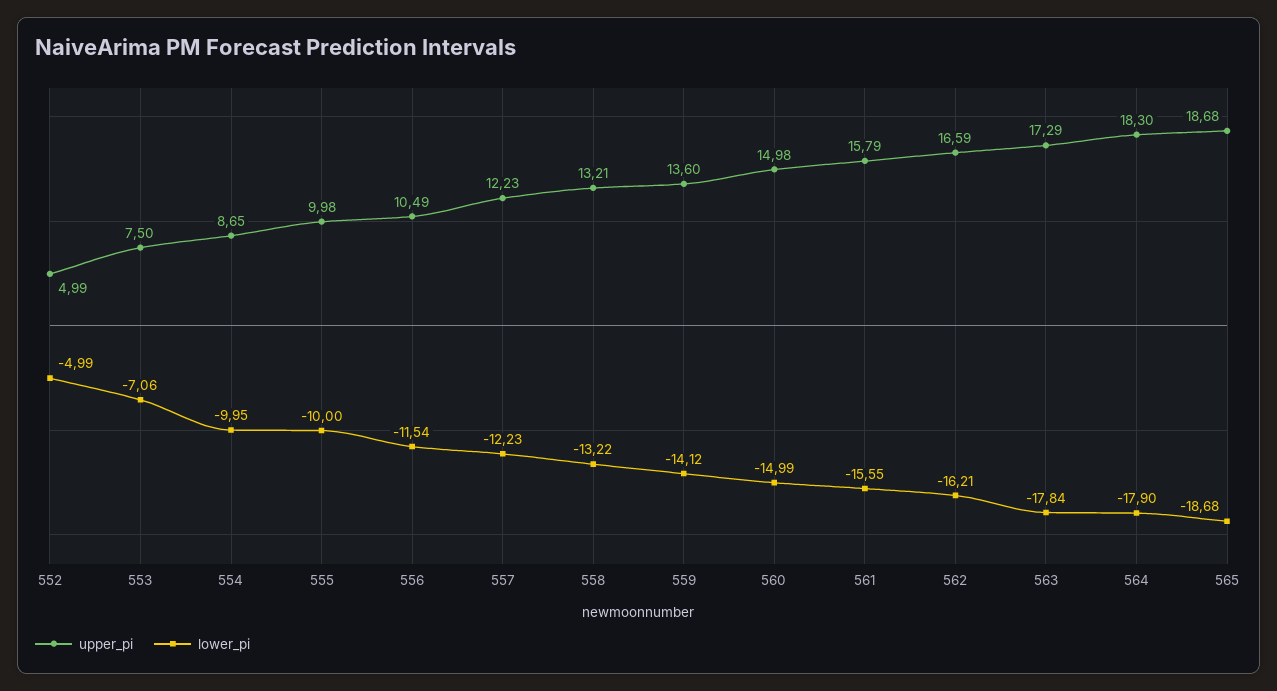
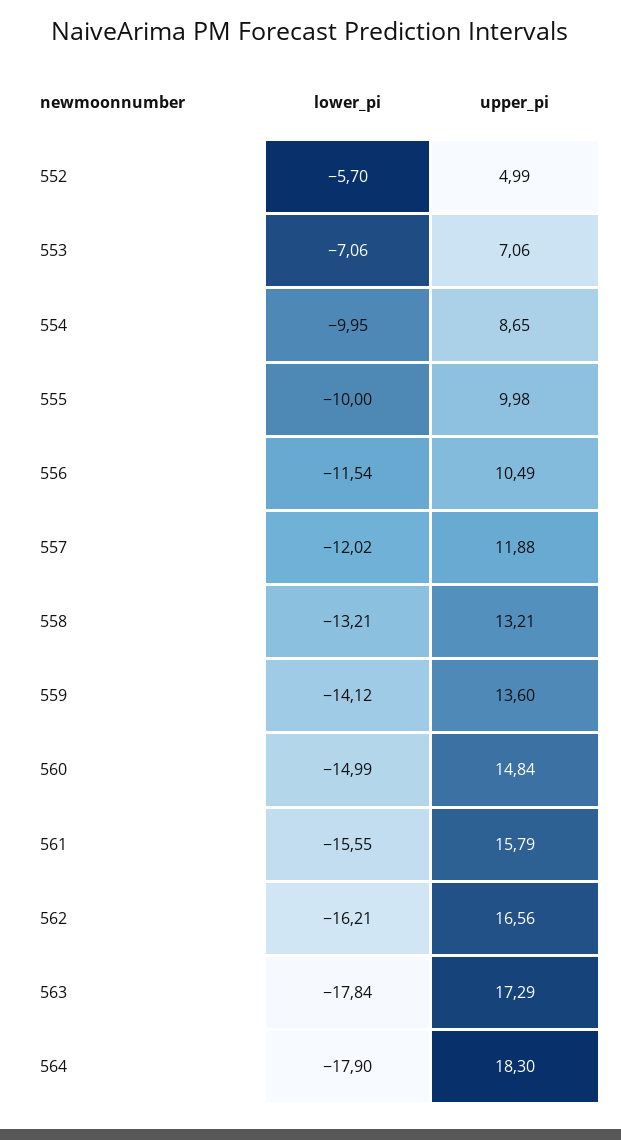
lower_pi, 552: -4.99 -> -5.7
upper_pi, 553: 7.5 -> 7.06
upper_pi, 557: 12.23 -> 11.88
lower_pi, 557: -12.23 -> -12.02
lower_pi, 558: -13.22 -> -13.21
upper_pi, 560: 14.98 -> 14.84
upper_pi, 562: 16.59 -> 16.56
upper_pi, 565: 18.68 -> none
lower_pi, 565: -18.68 -> none

